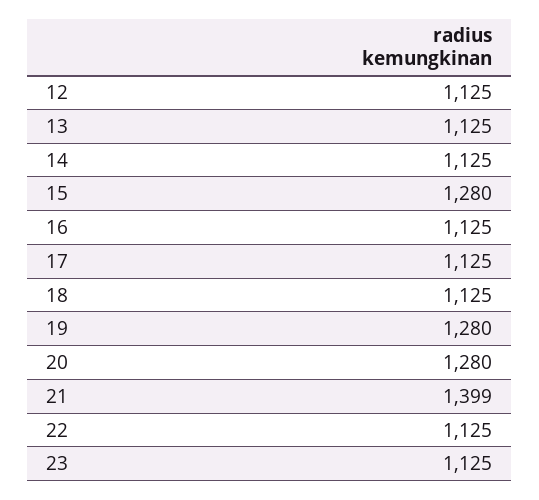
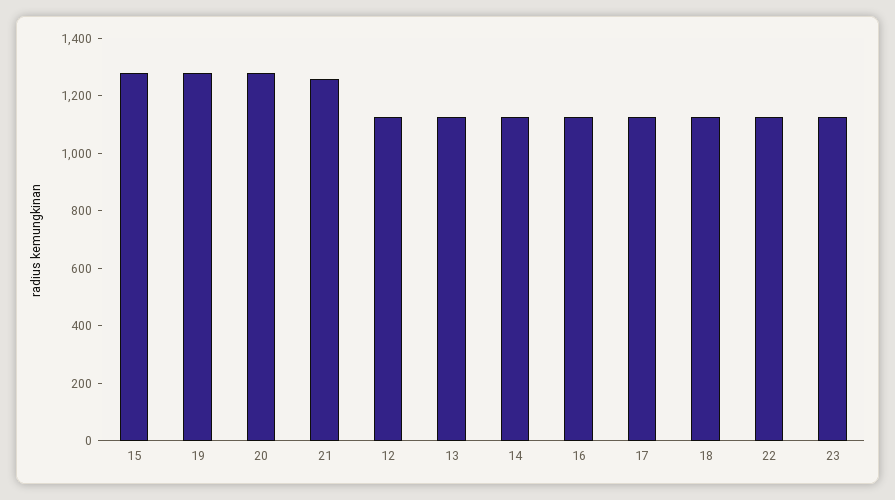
21: 1399 -> 1250

